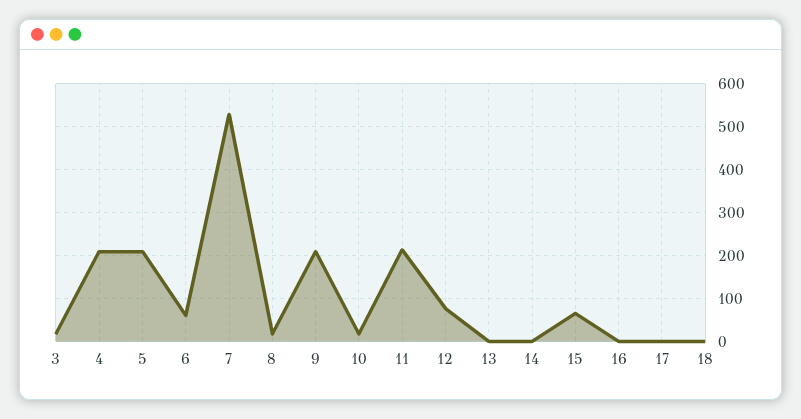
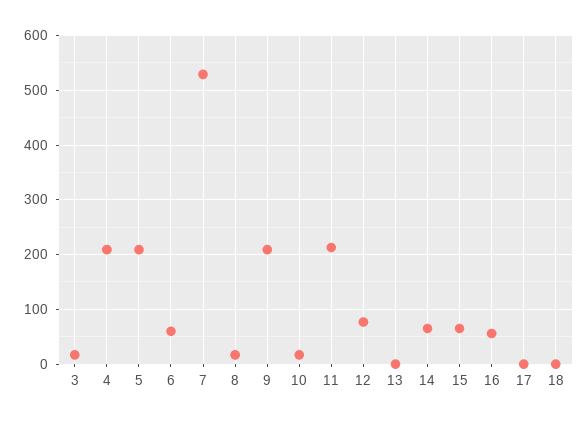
14: 0 -> 60
16: 0 -> 60

